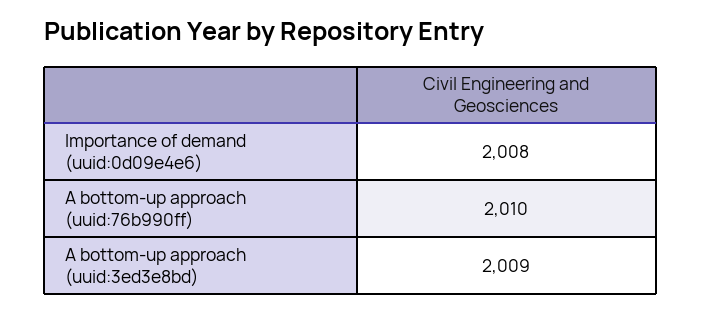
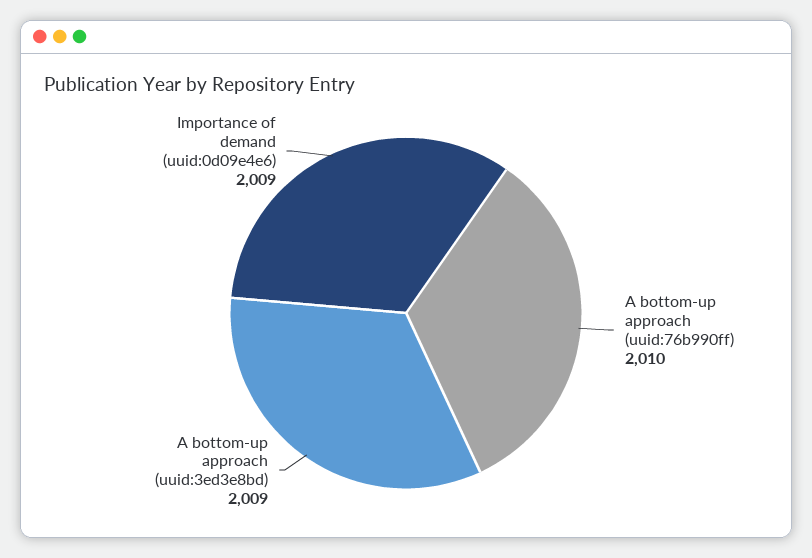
Importance of demand (uuid:0d09e4e6): 2008 -> 2009

